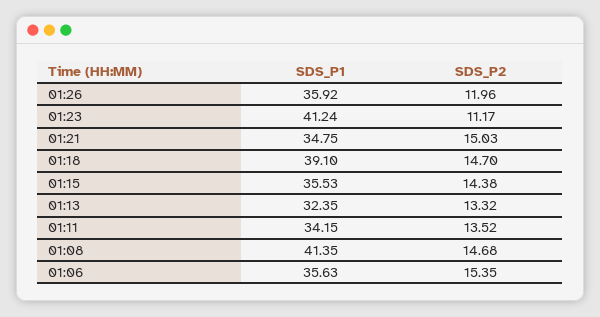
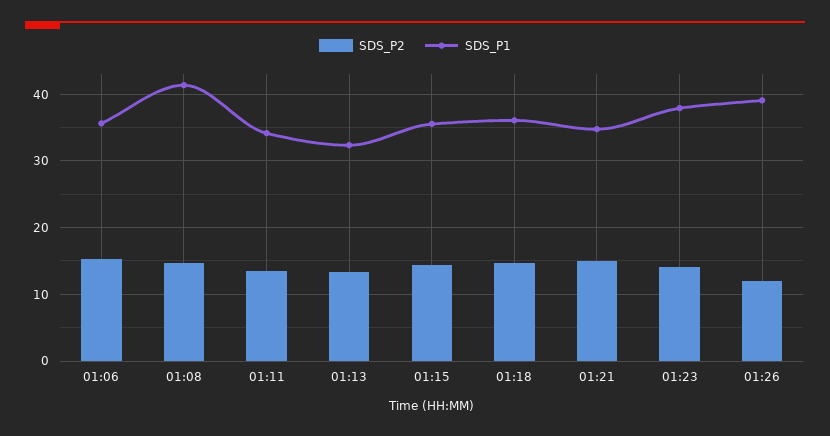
SDS_P1, 01:26: 35.92 -> 39
SDS_P1, 01:23: 41.24 -> 38
SDS_P2, 01:23: 11.17 -> 14
SDS_P1, 01:18: 39.1 -> 36

